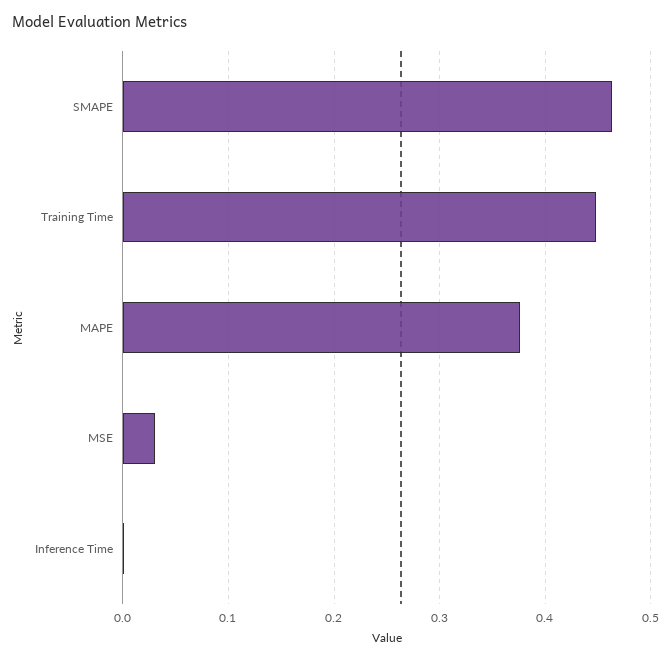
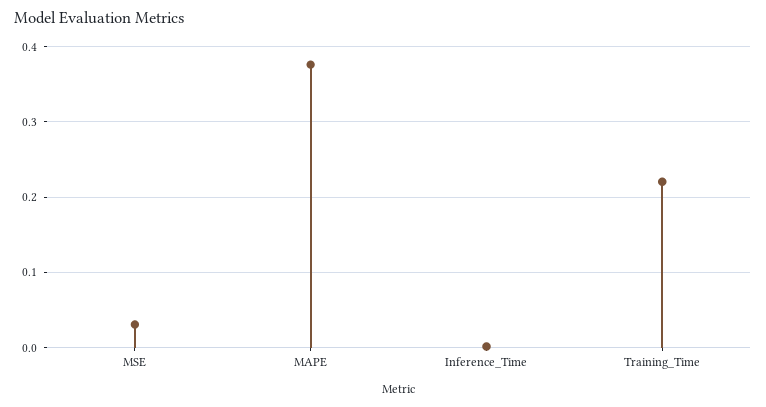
SMAPE: 0.46 -> none
Training Time: 0.45 -> 0.22

